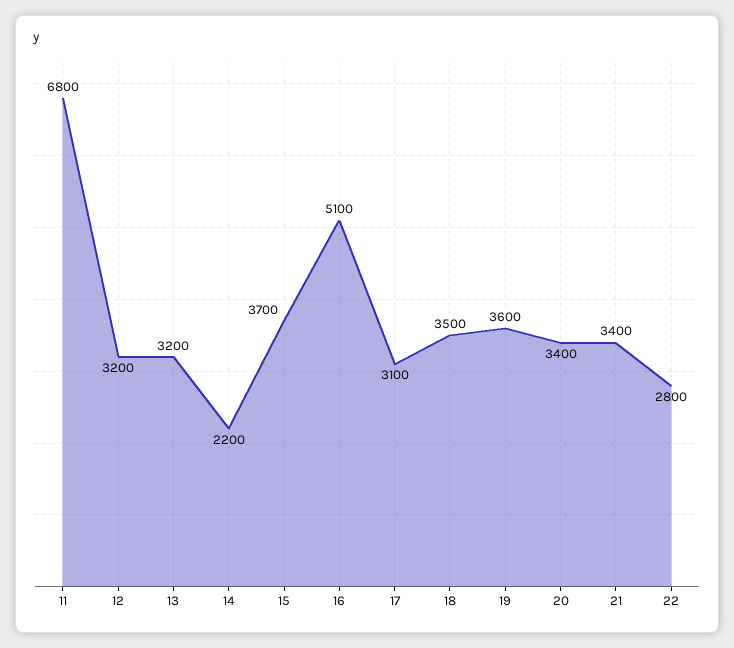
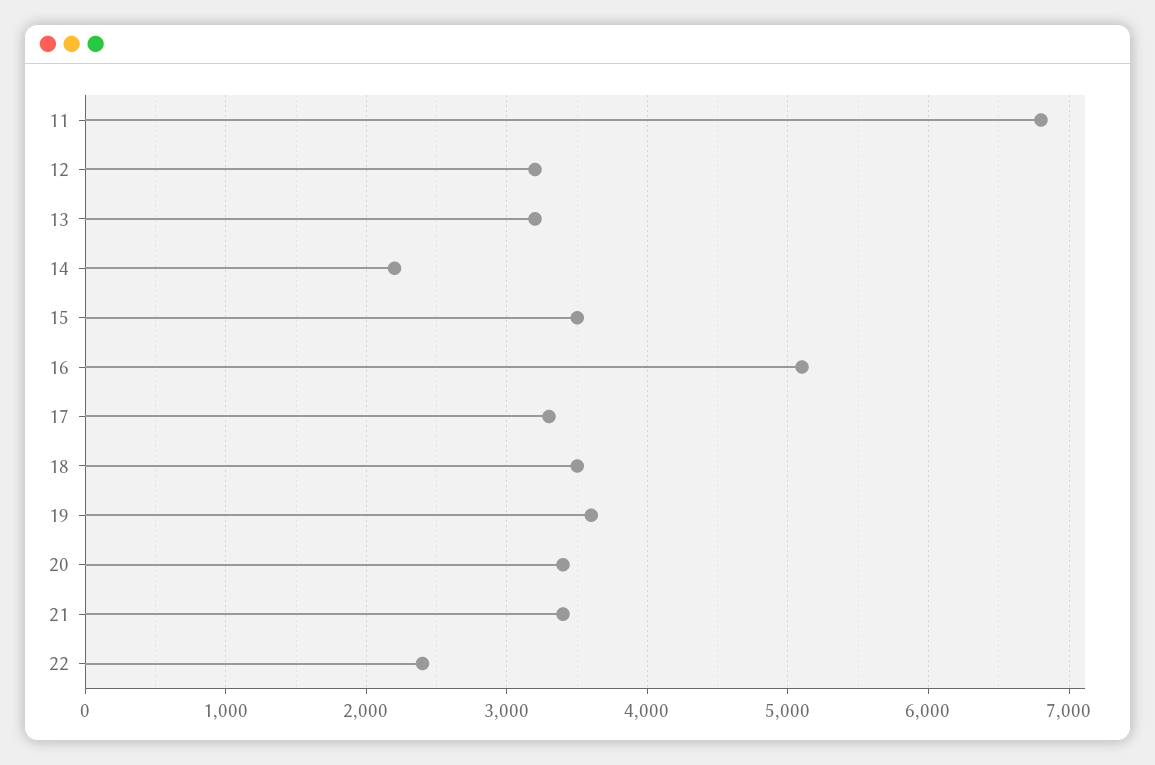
15: 3700 -> 3500
17: 3100 -> 3300
22: 2800 -> 2400

